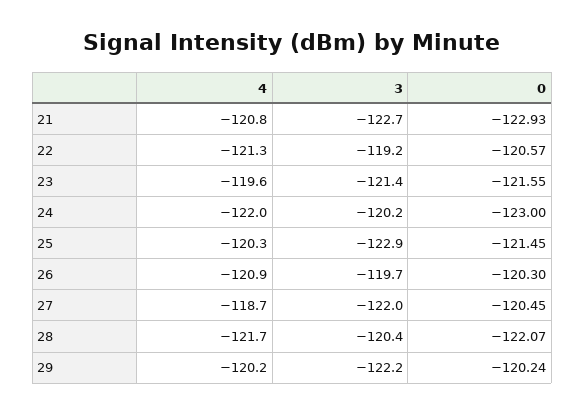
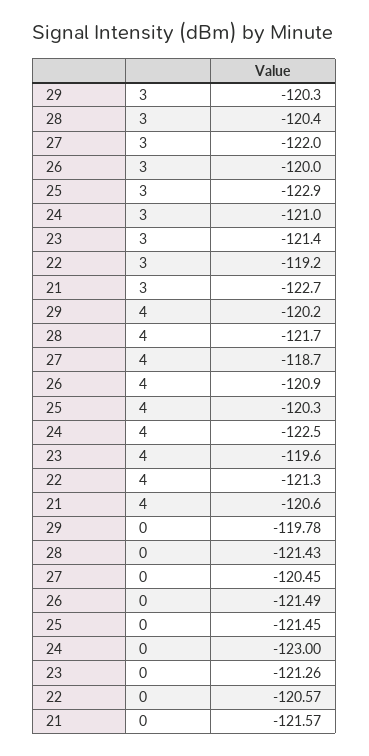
4, 21: -120.8 -> -120.6
0, 21: -122.93 -> -121.57
0, 23: -121.55 -> -121.26
4, 24: -122 -> -122.5
3, 24: -120.2 -> -121
3, 26: -119.7 -> -120
0, 26: -120.3 -> -121.49
0, 28: -122.07 -> -121.43
3, 29: -122.2 -> -120.3
0, 29: -120.24 -> -119.78

